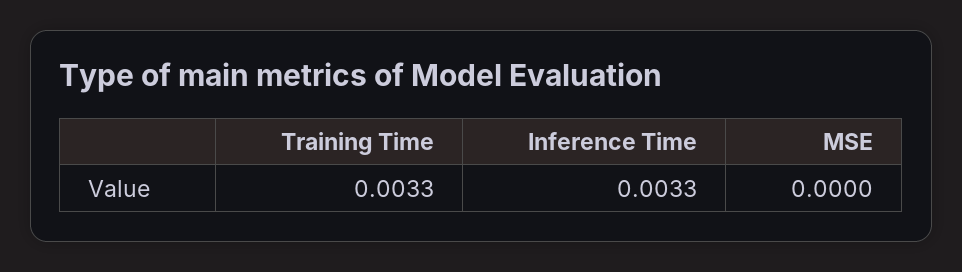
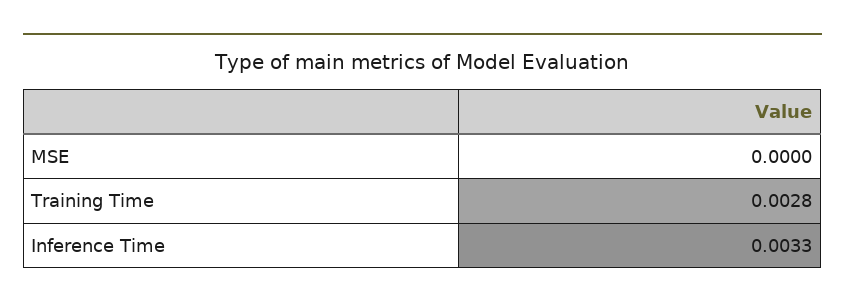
Training Time: 0.0033 -> 0.0028

